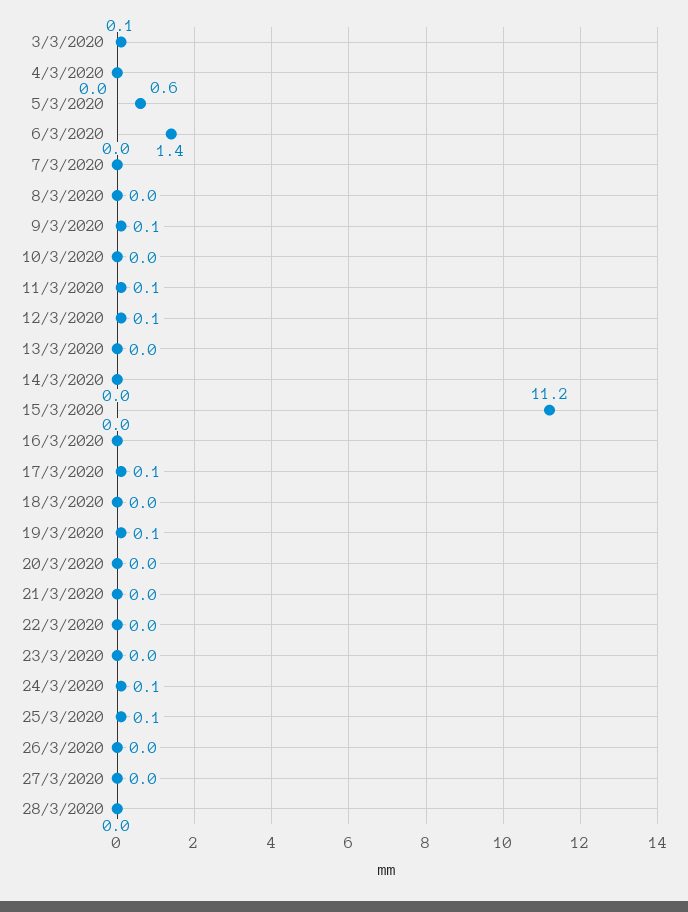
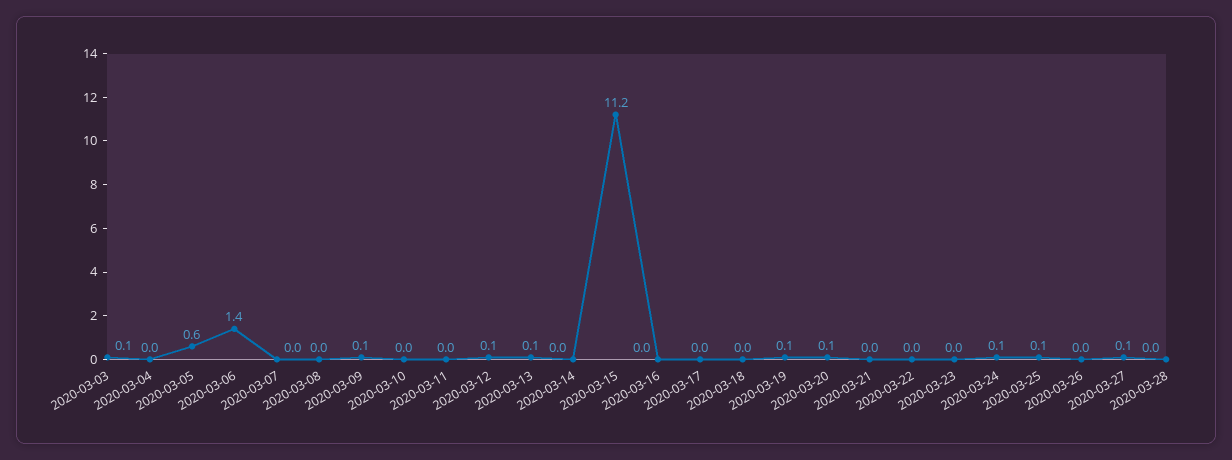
11/3/2020: 0.1 -> 0
13/3/2020: 0 -> 0.1
17/3/2020: 0.1 -> 0
20/3/2020: 0 -> 0.1
27/3/2020: 0 -> 0.1

